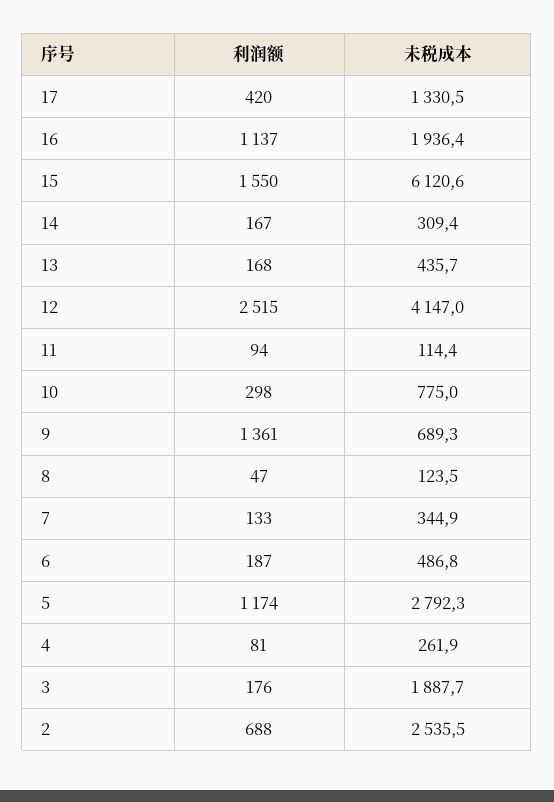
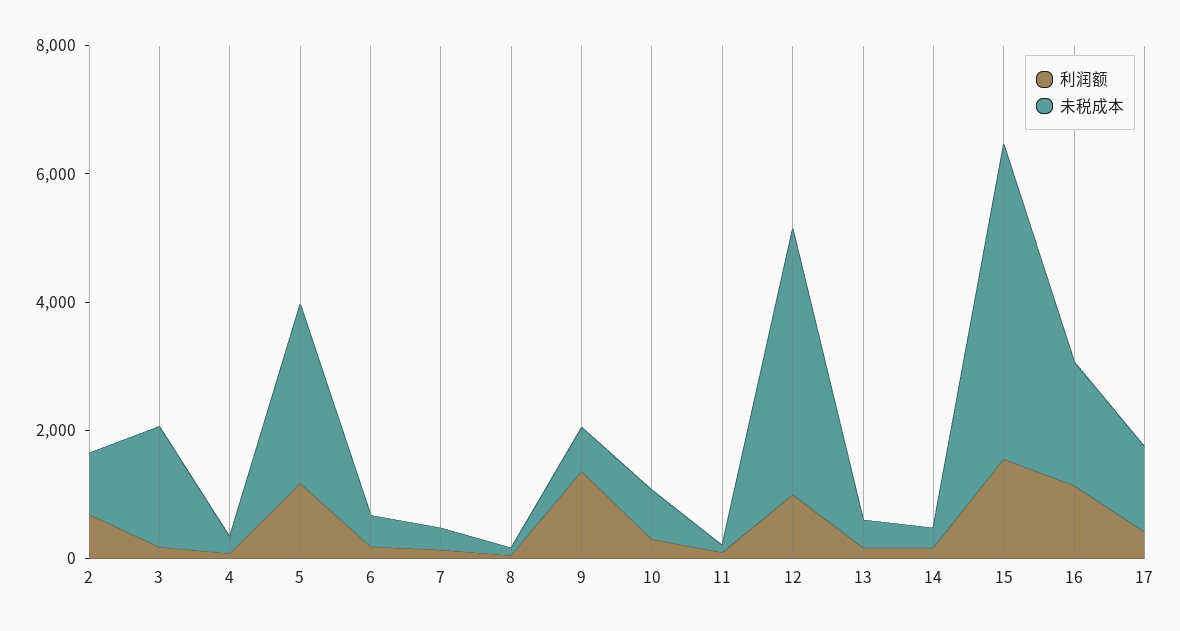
未税成本, 15: 6120.6 -> 5000
利润额, 12: 2515 -> 1000
未税成本, 2: 2535.5 -> 1000

